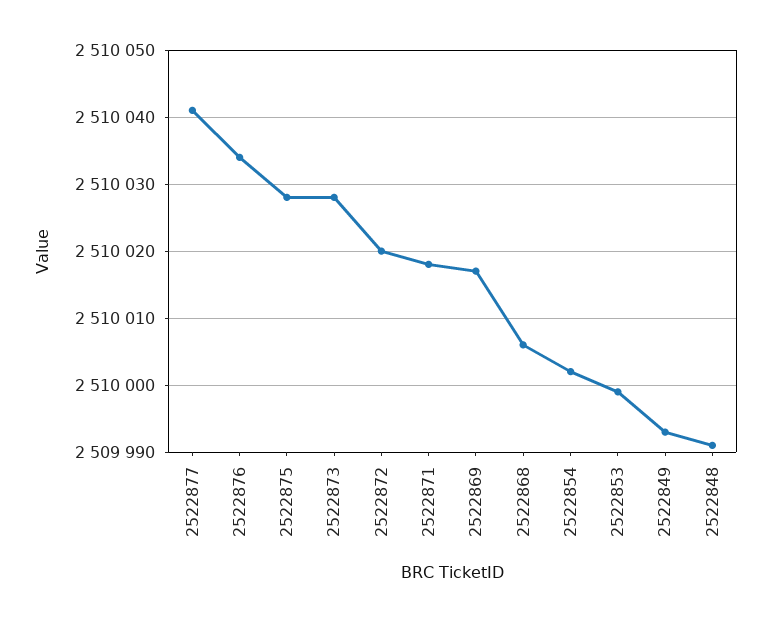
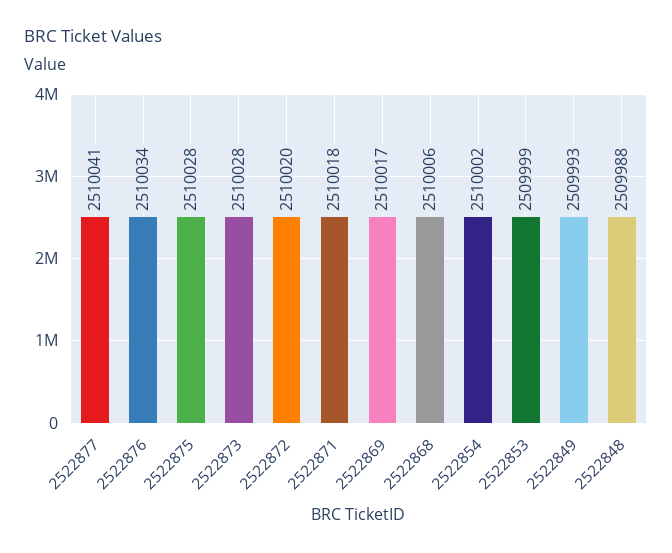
2522848: 2509991 -> 2509988

